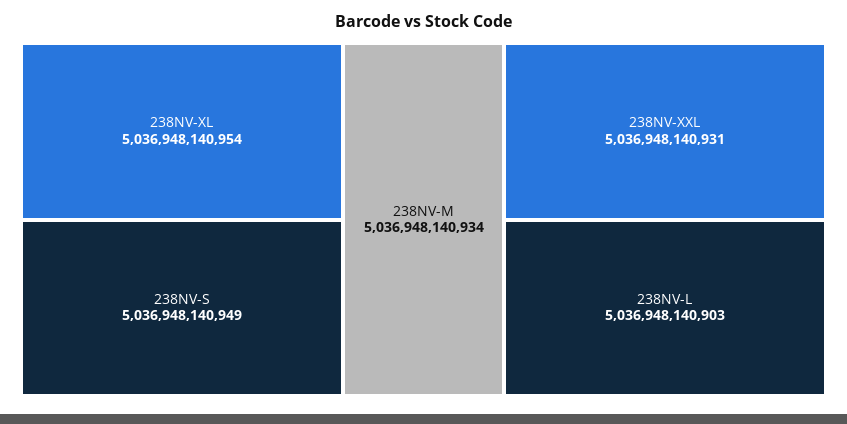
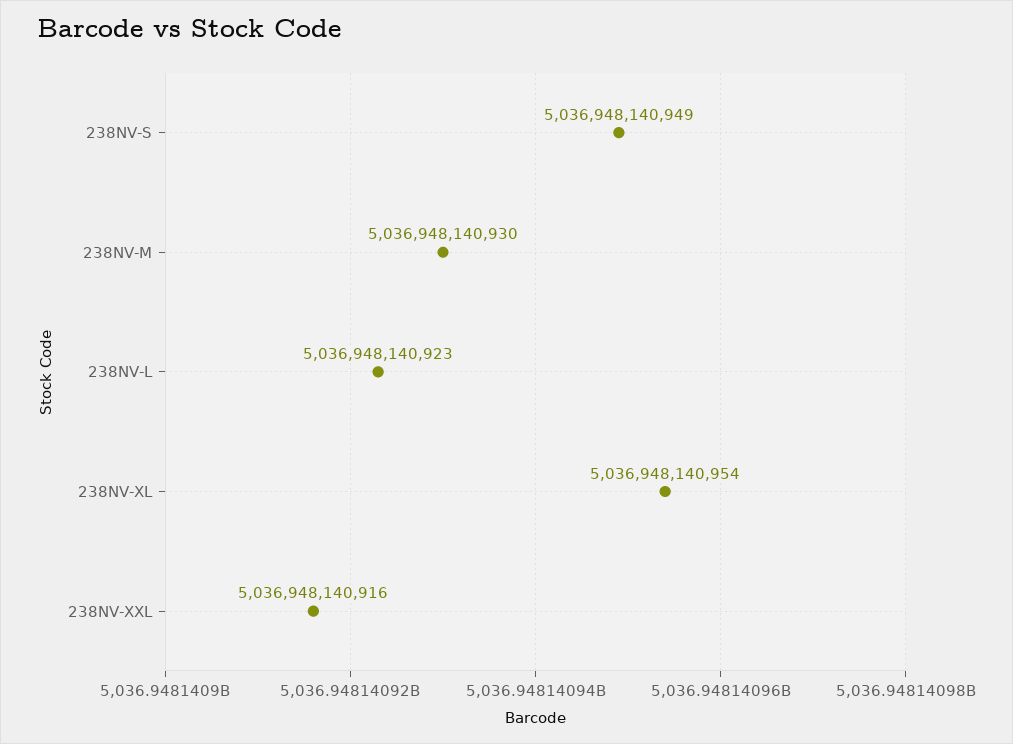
238NV-M: 5036948140934 -> 5036948140930
238NV-XXL: 5036948140931 -> 5036948140916
238NV-L: 5036948140903 -> 5036948140923

